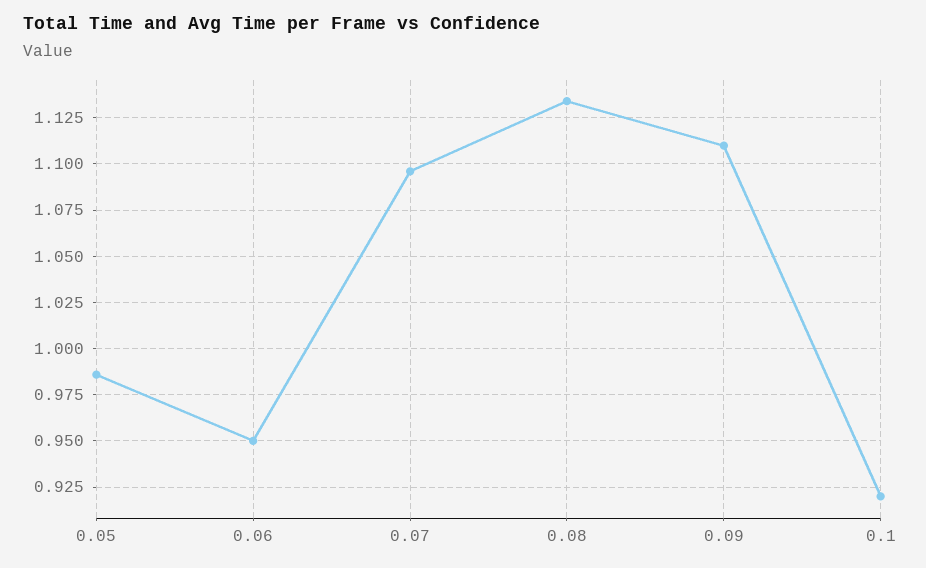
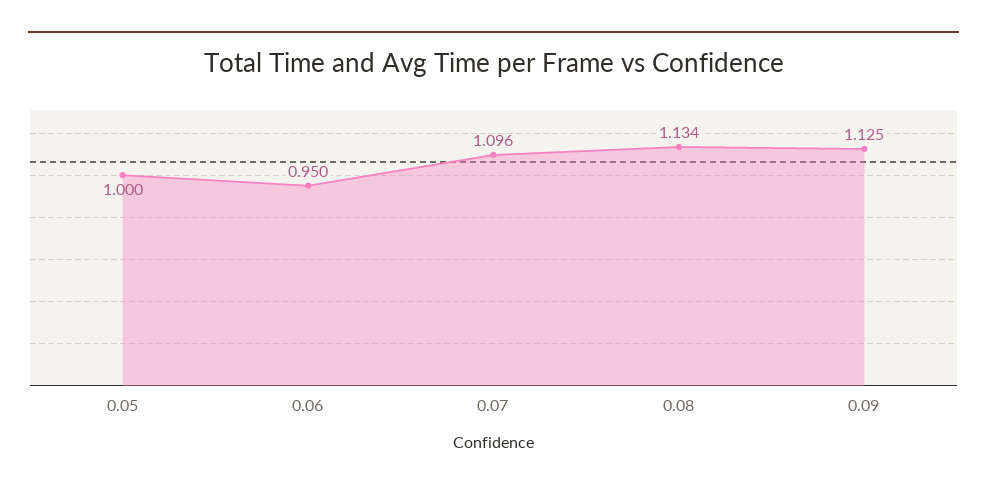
0.05: 0.985 -> 1
0.09: 1.11 -> 1.125
0.1: 0.92 -> none

